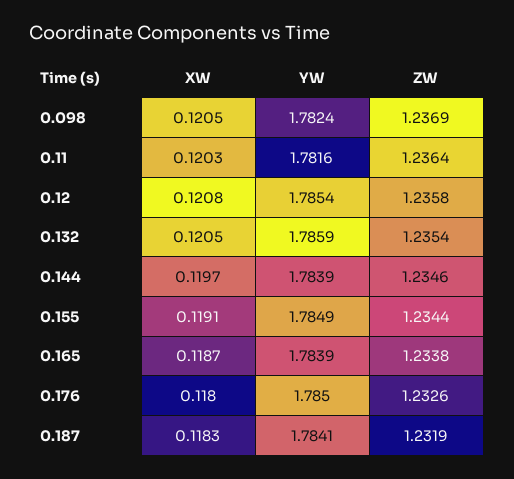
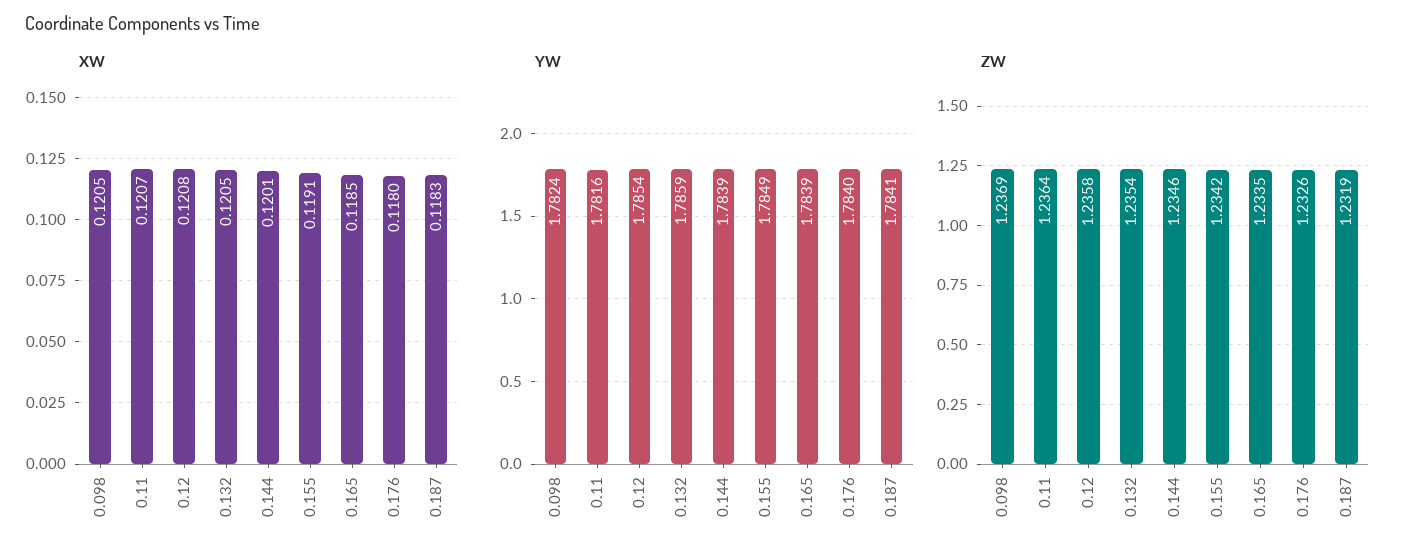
XW, 0.11: 0.1203 -> 0.1207
XW, 0.144: 0.1197 -> 0.1201
ZW, 0.155: 1.2344 -> 1.2342
XW, 0.165: 0.1187 -> 0.1185
ZW, 0.165: 1.2338 -> 1.2335
YW, 0.176: 1.785 -> 1.784

